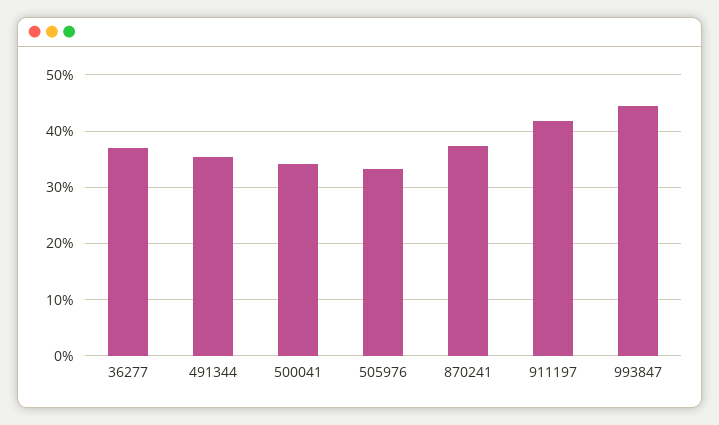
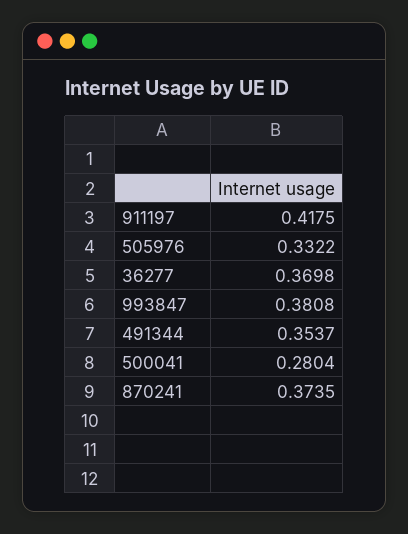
500041: 0.34 -> 0.2804
993847: 0.44 -> 0.3808

